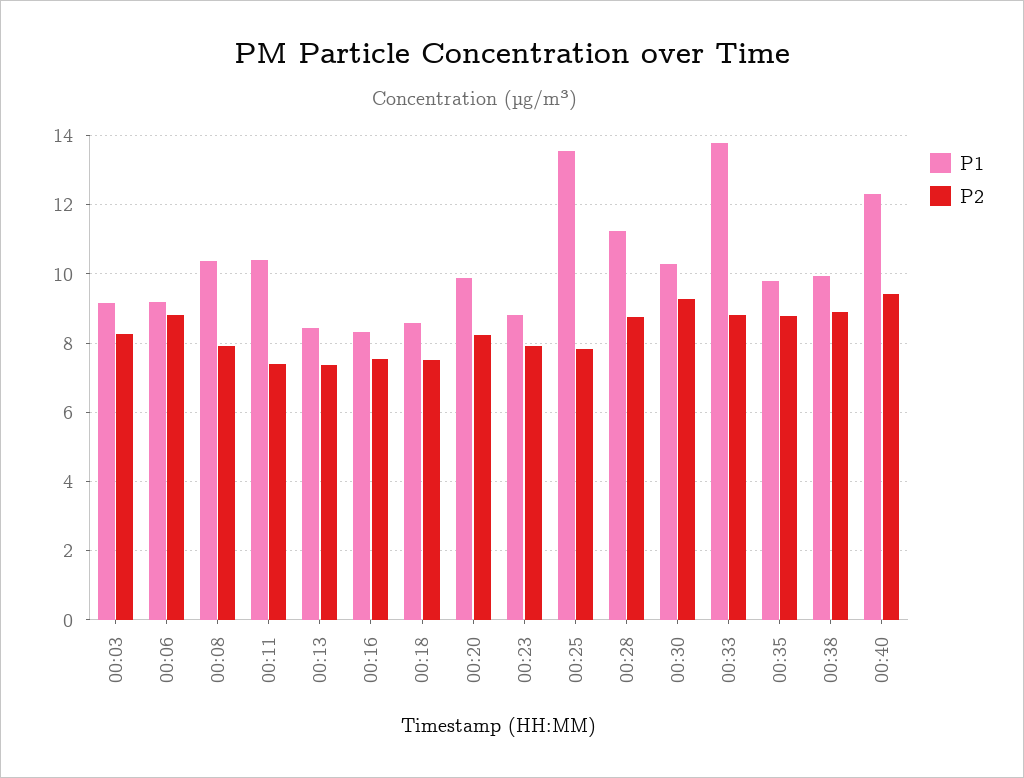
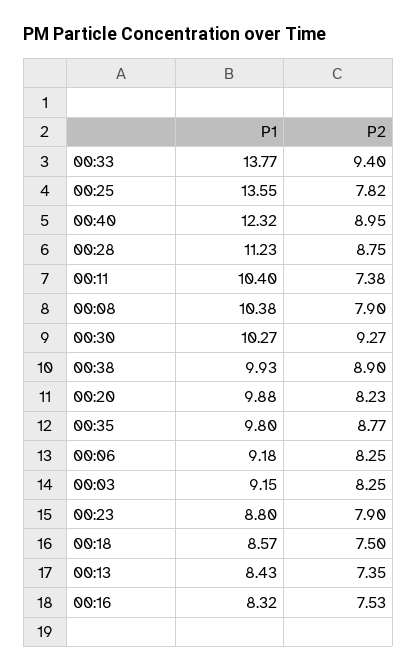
P2, 00:06: 8.8 -> 8.25
P2, 00:33: 8.8 -> 9.4
P2, 00:40: 9.4 -> 8.95

